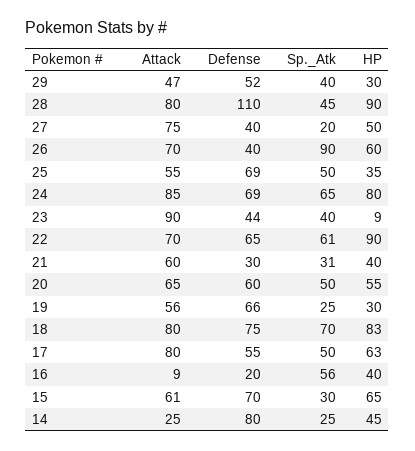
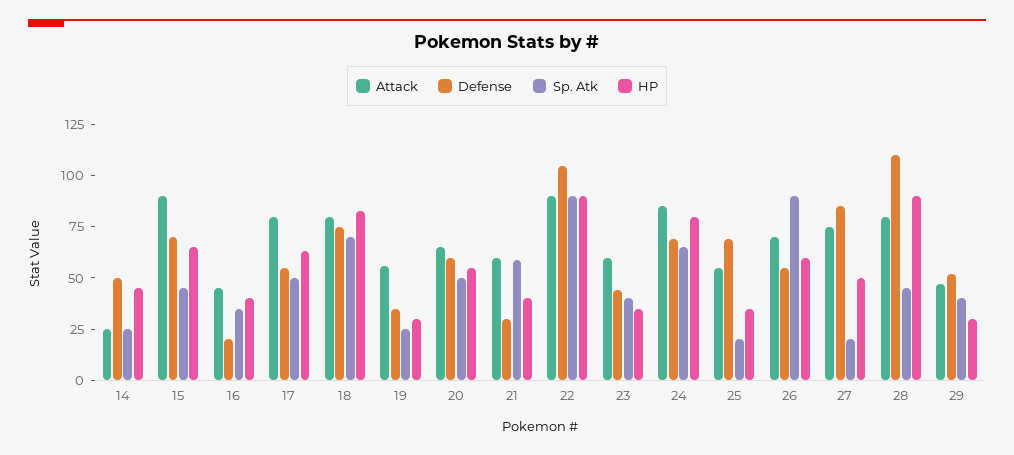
Defense, 27: 40 -> 85
Defense, 26: 40 -> 55
Sp._Atk, 25: 50 -> 20
Attack, 23: 90 -> 60
HP, 23: 9 -> 35
Attack, 22: 70 -> 90
Defense, 22: 65 -> 105
Sp._Atk, 22: 61 -> 90
Sp._Atk, 21: 31 -> 60
Defense, 19: 66 -> 35
Attack, 16: 9 -> 45
Sp._Atk, 16: 56 -> 35
Attack, 15: 61 -> 90
Sp._Atk, 15: 30 -> 45
Defense, 14: 80 -> 50

